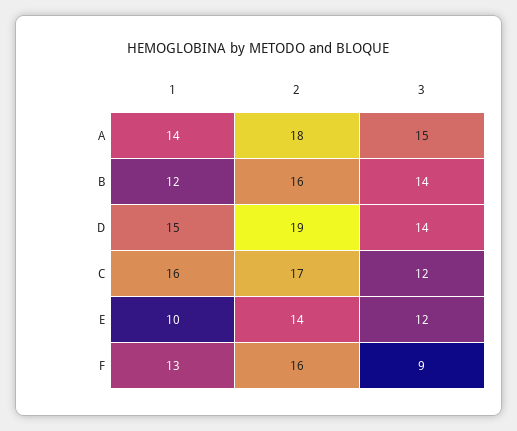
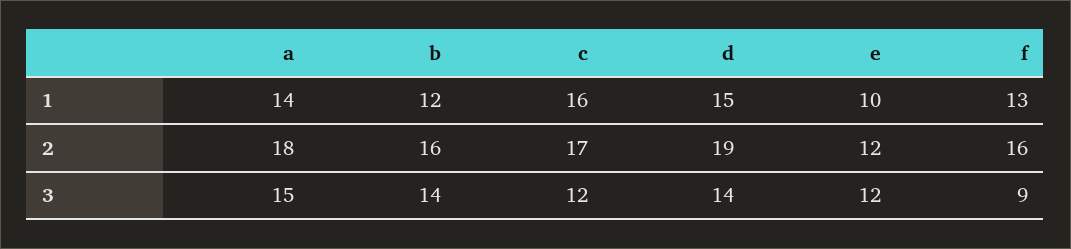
2, E: 14 -> 12

